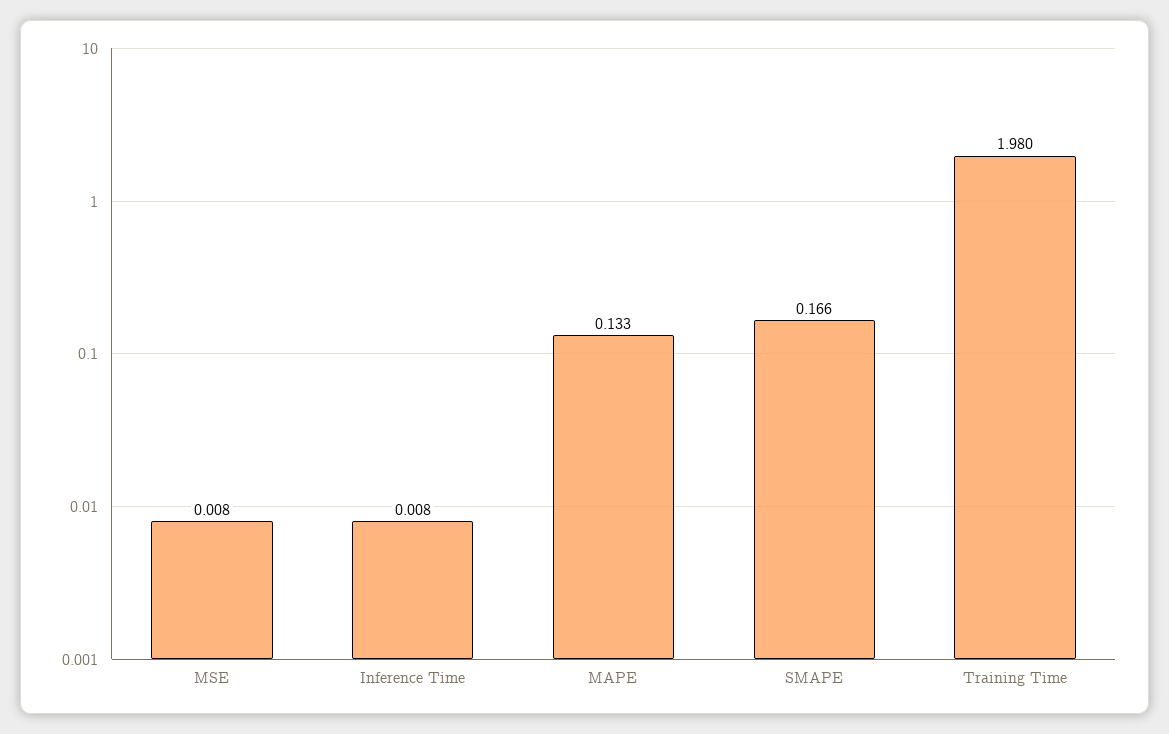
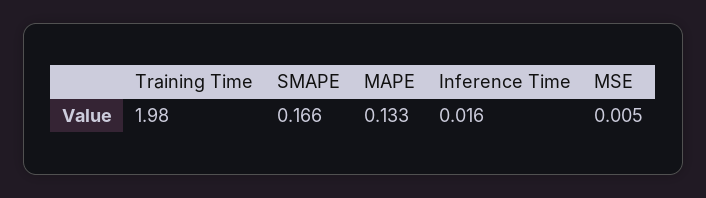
MSE: 0.008 -> 0.005
Inference Time: 0.008 -> 0.016

